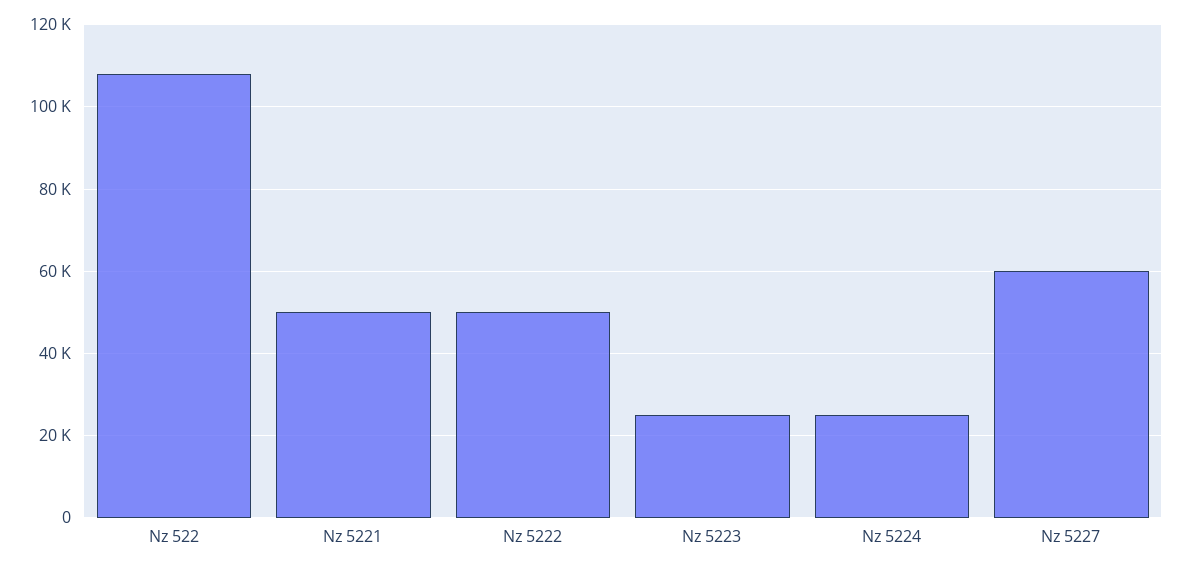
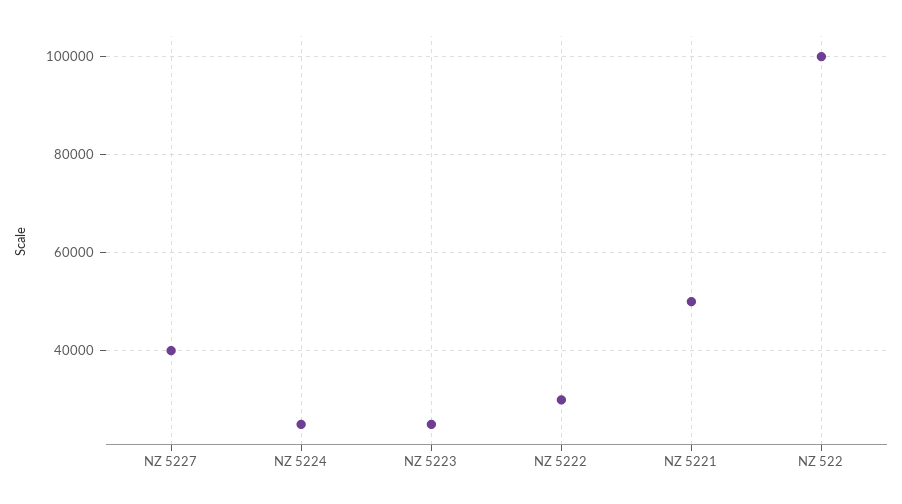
Nz 522: 108000 -> 100000
Nz 5222: 50000 -> 30000
Nz 5227: 60000 -> 40000

